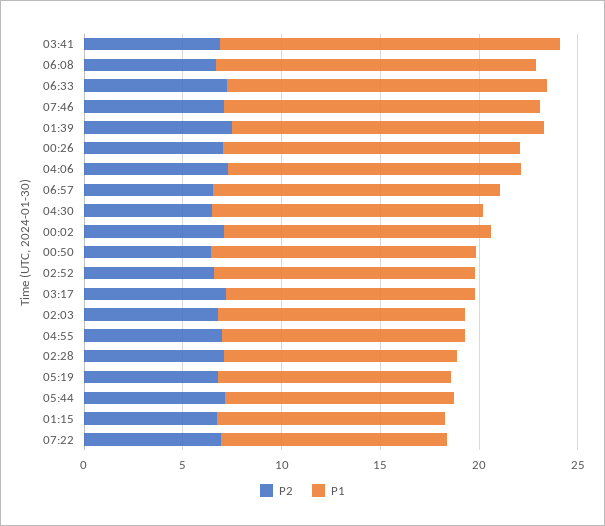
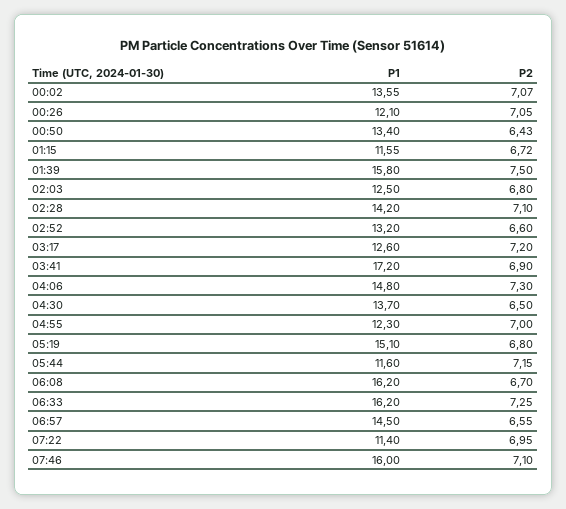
P1, 00:26: 15 -> 12.1
P1, 02:28: 12 -> 14.2
P1, 05:19: 12 -> 15.1

